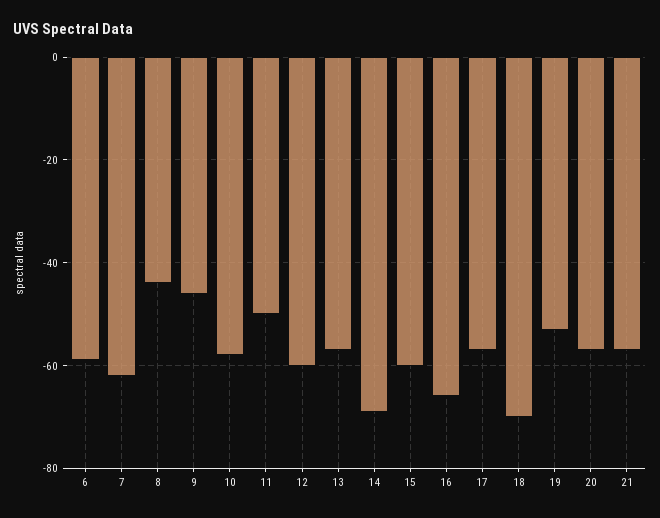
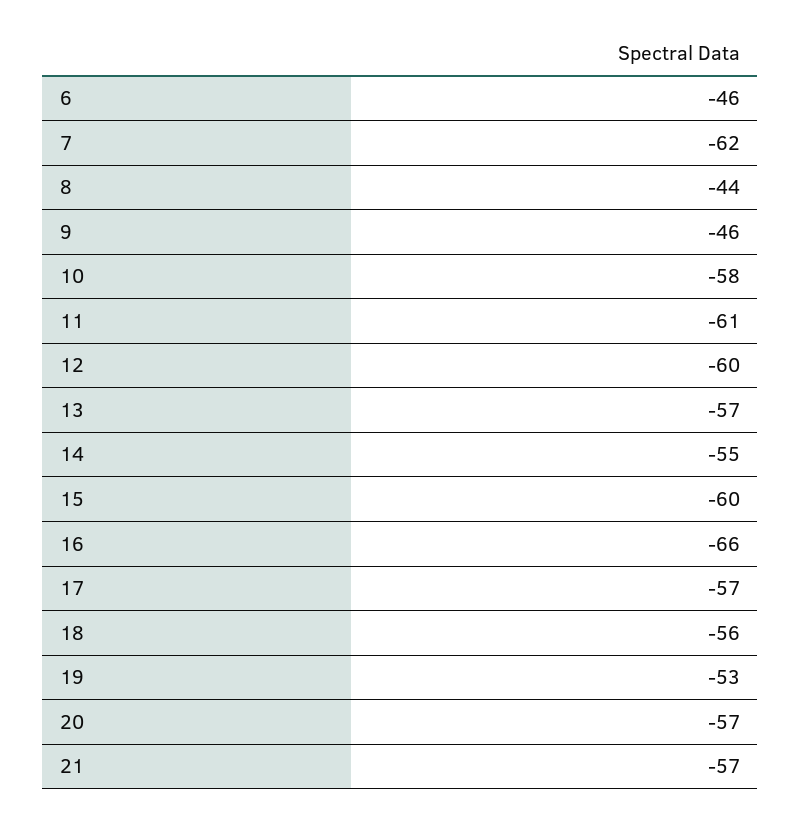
6: -60 -> -46
11: -50 -> -61
14: -70 -> -55
18: -70 -> -56

